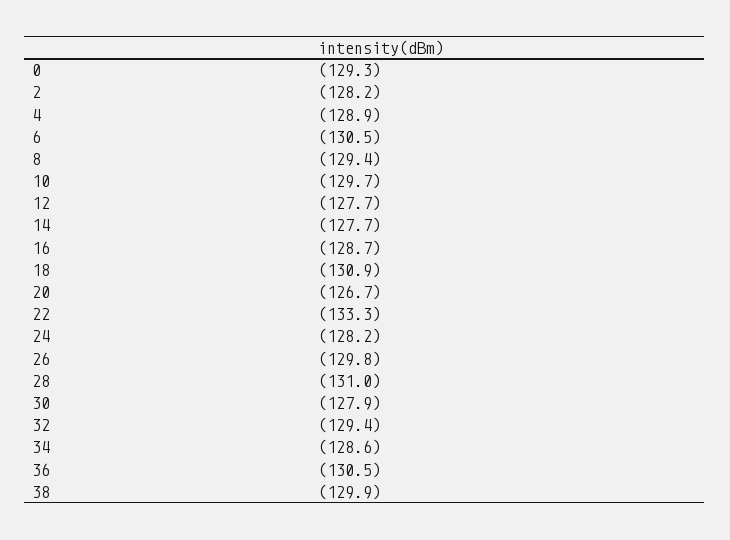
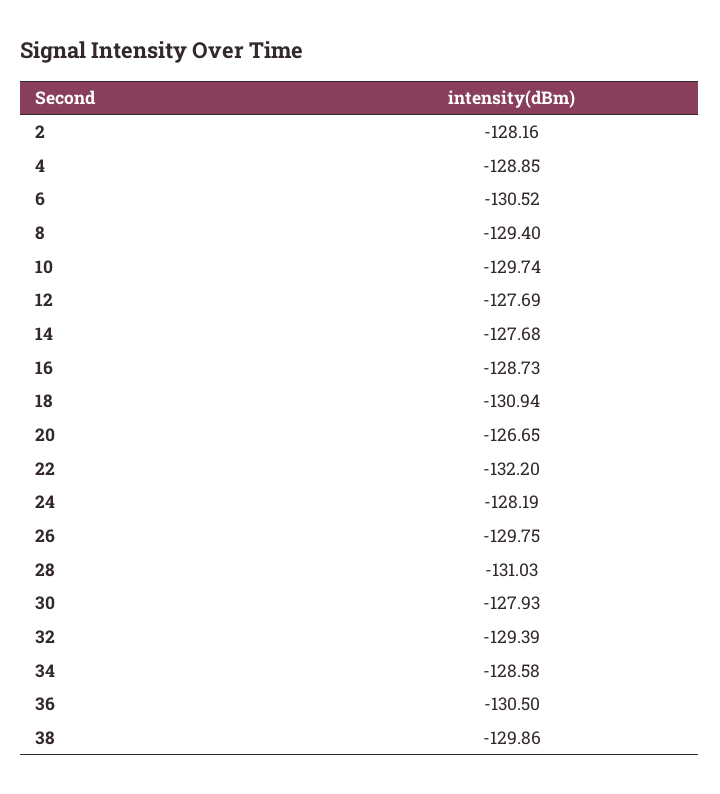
0: -129.3 -> none
22: -133.3 -> -132.2

